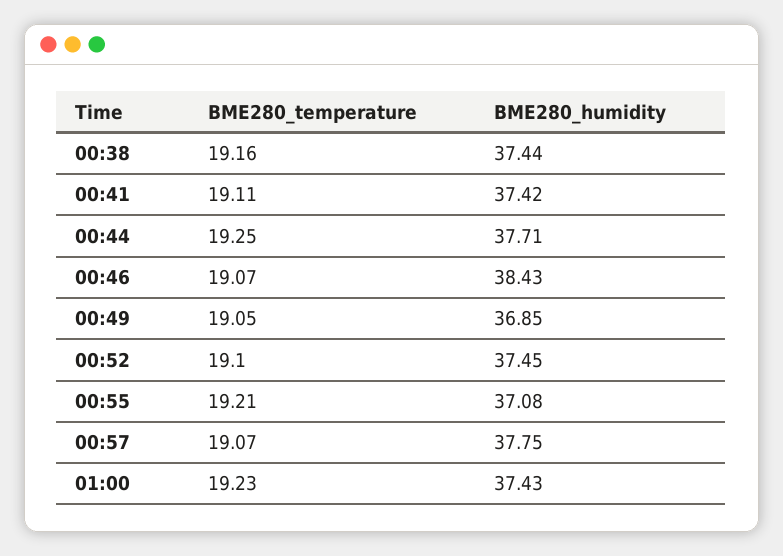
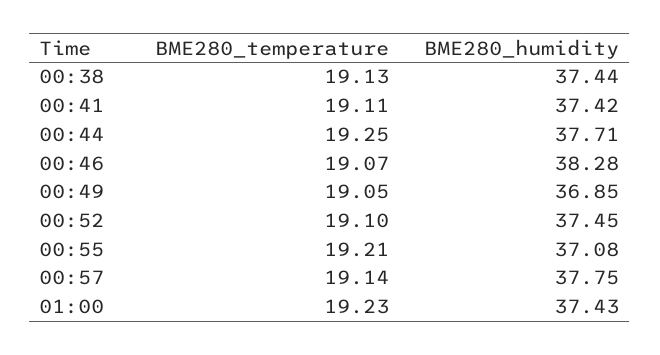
BME280_temperature, 00:38: 19.16 -> 19.13
BME280_humidity, 00:46: 38.43 -> 38.28
BME280_temperature, 00:57: 19.07 -> 19.14

